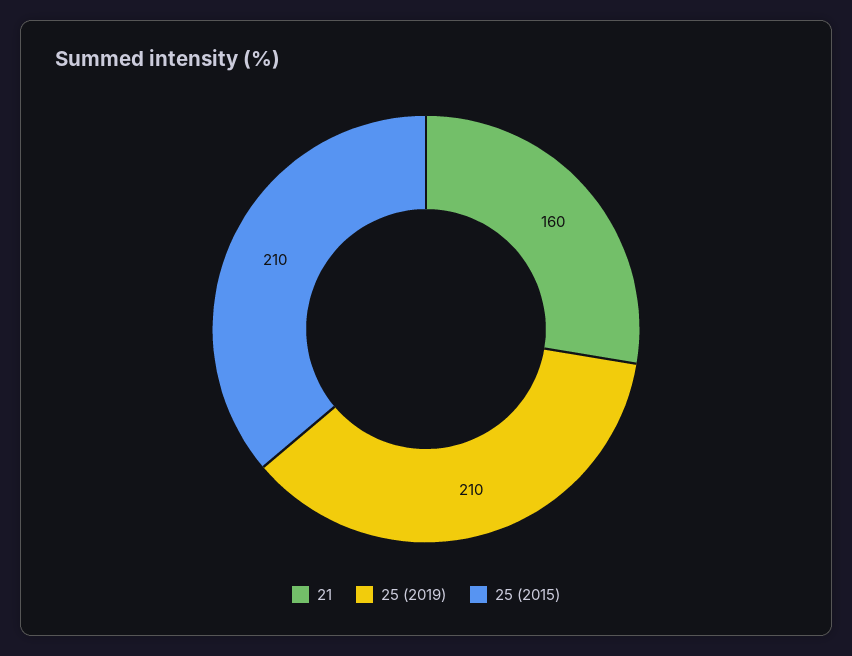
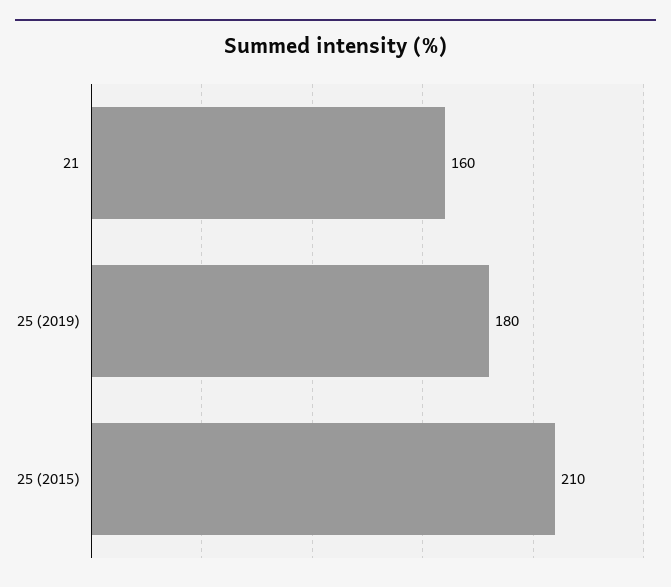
25 (2019): 210 -> 180

